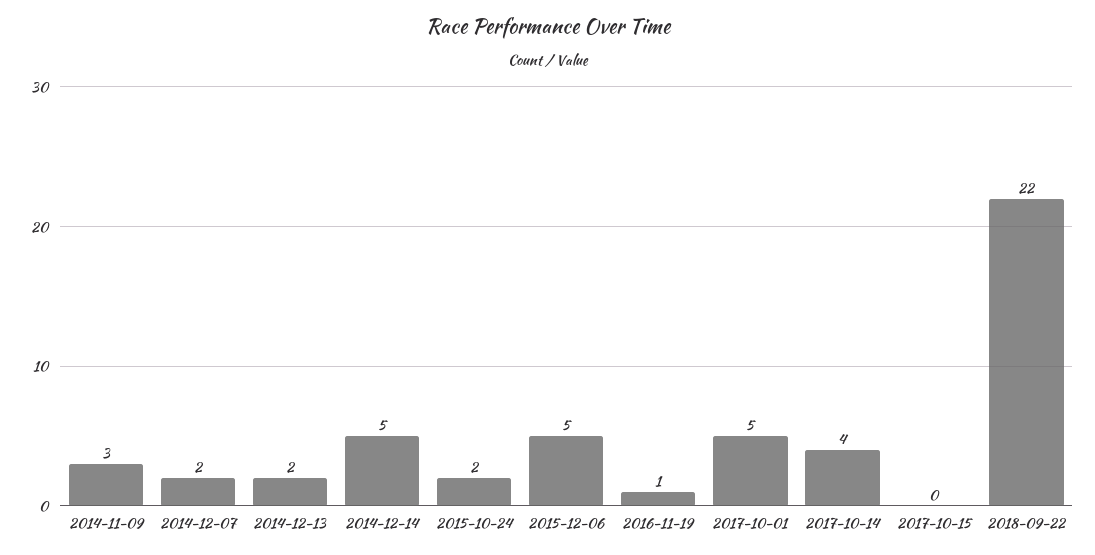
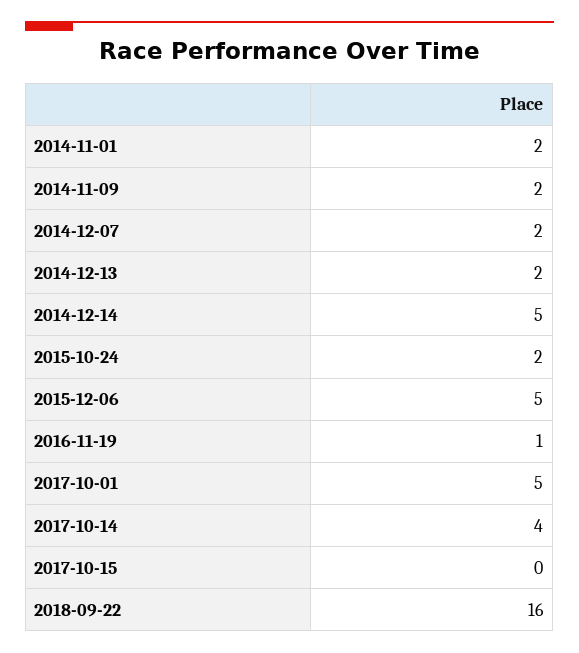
2014-11-09: 3 -> 2
2018-09-22: 22 -> 16
2014-11-01: none -> 2

